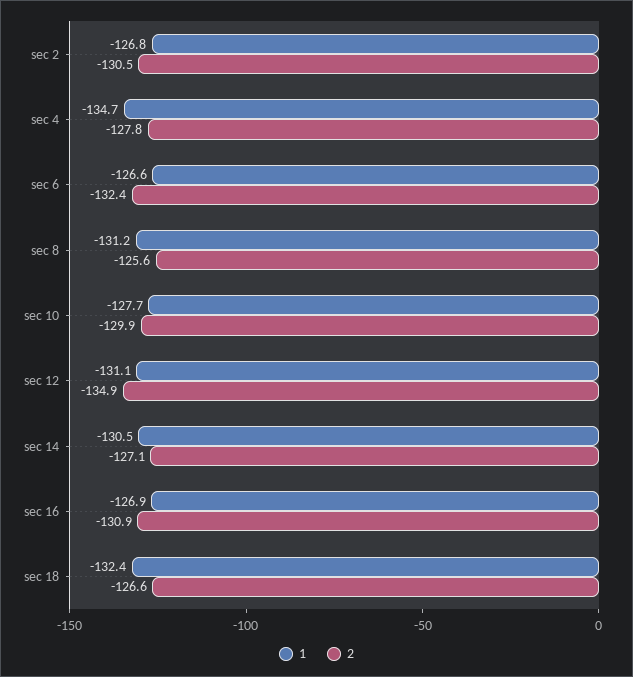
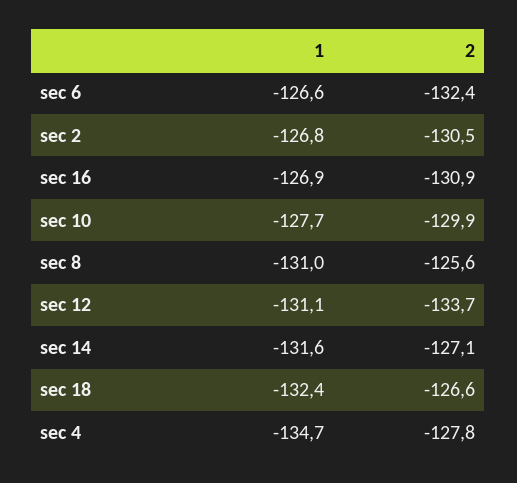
1, sec 8: -131.2 -> -131
2, sec 12: -134.9 -> -133.7
1, sec 14: -130.5 -> -131.6

